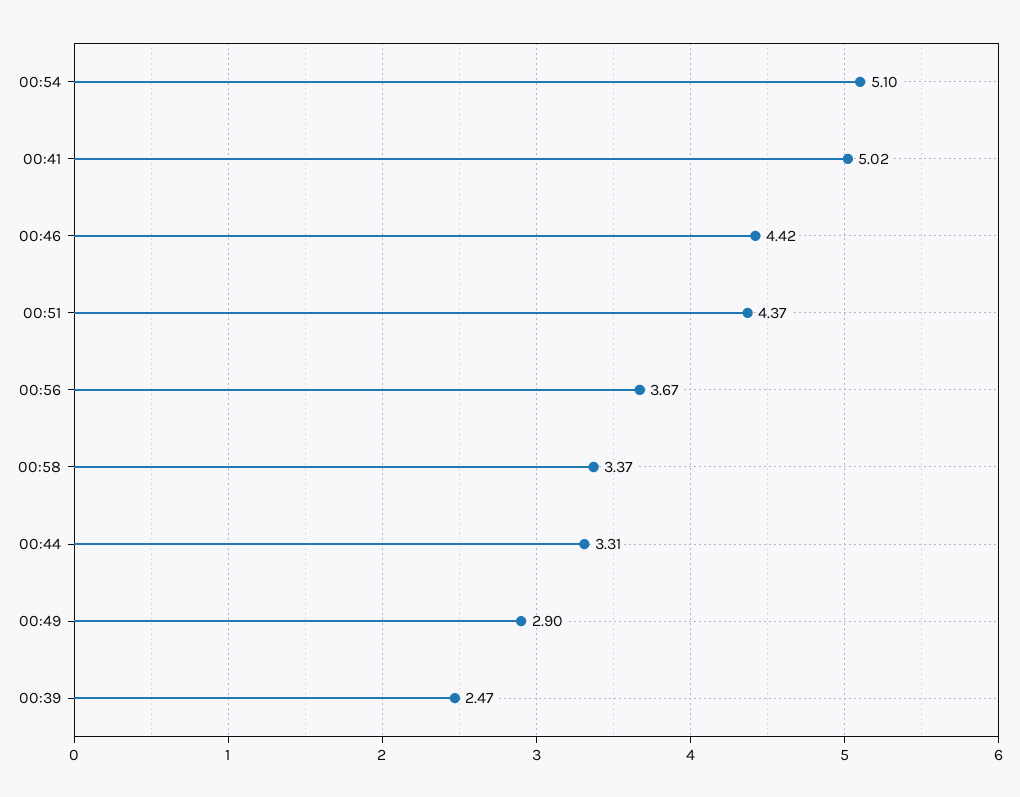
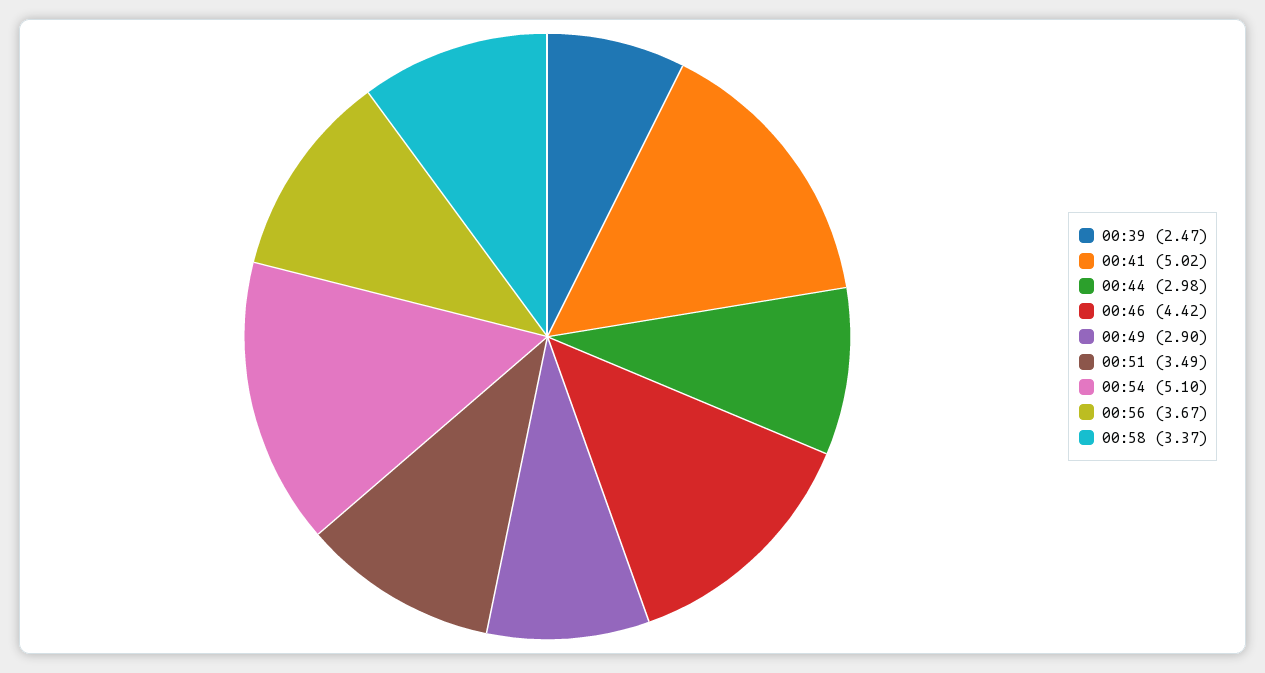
00:51: 4.37 -> 3.49
00:44: 3.31 -> 2.98

